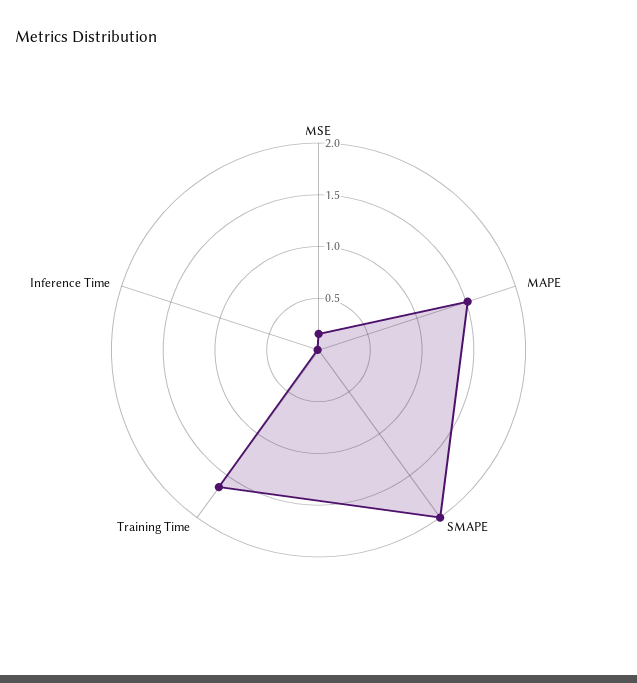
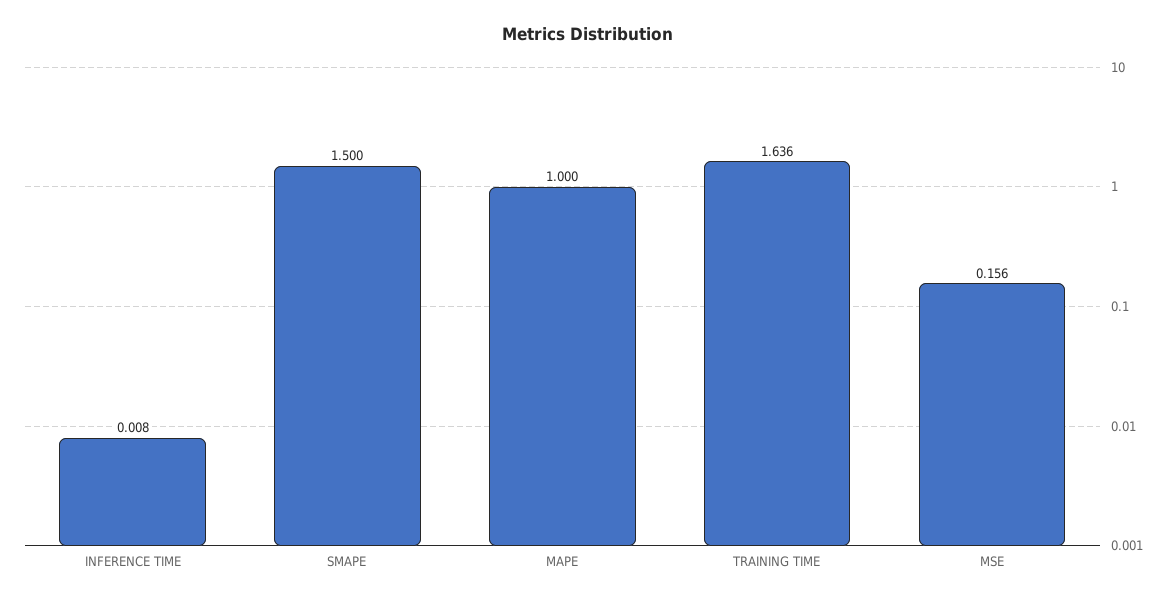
MAPE: 1.5 -> 1
SMAPE: 2 -> 1.5

